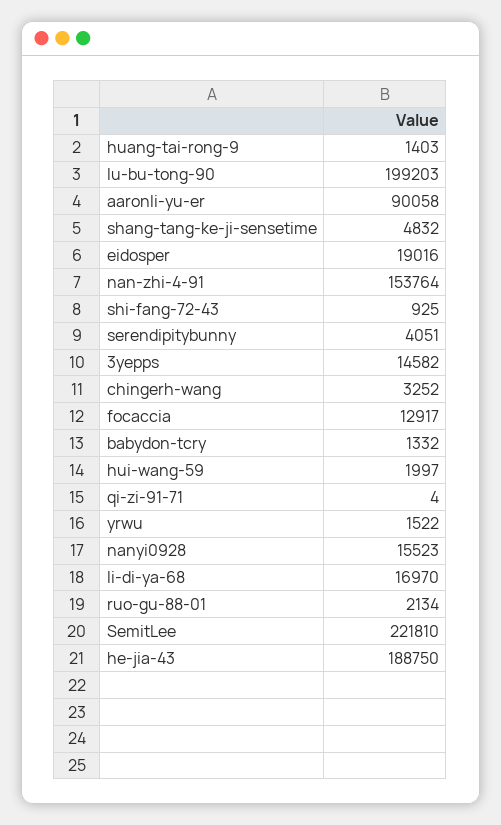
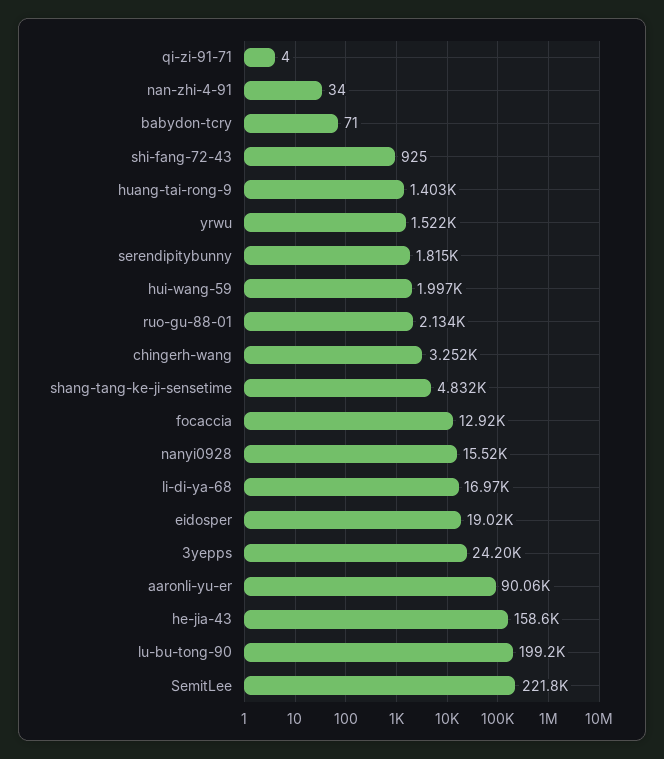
nan-zhi-4-91: 153764 -> 34
serendipitybunny: 4051 -> 1815
3yepps: 14582 -> 24200
babydon-tcry: 1332 -> 71
he-jia-43: 188750 -> 158600

